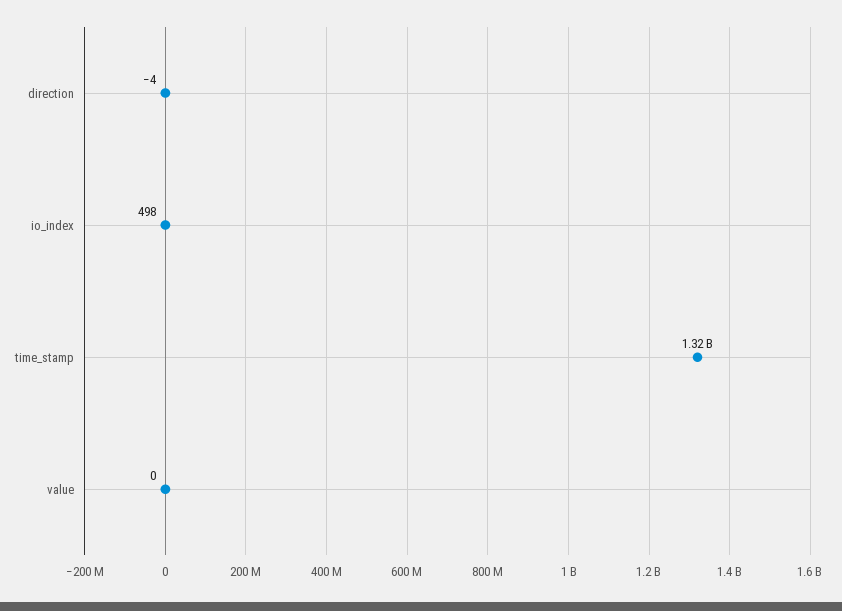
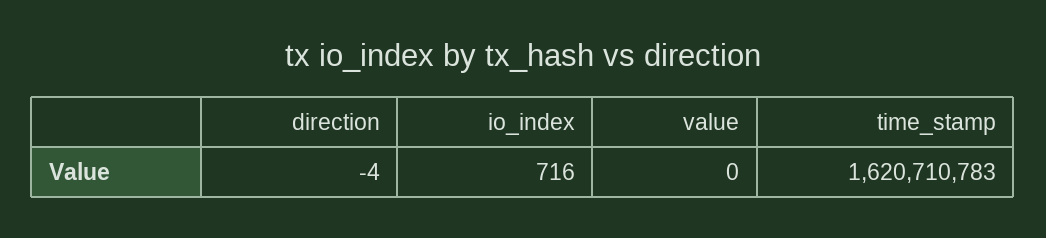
io_index: 498 -> 716
time_stamp: 1320000000 -> 1620710783

